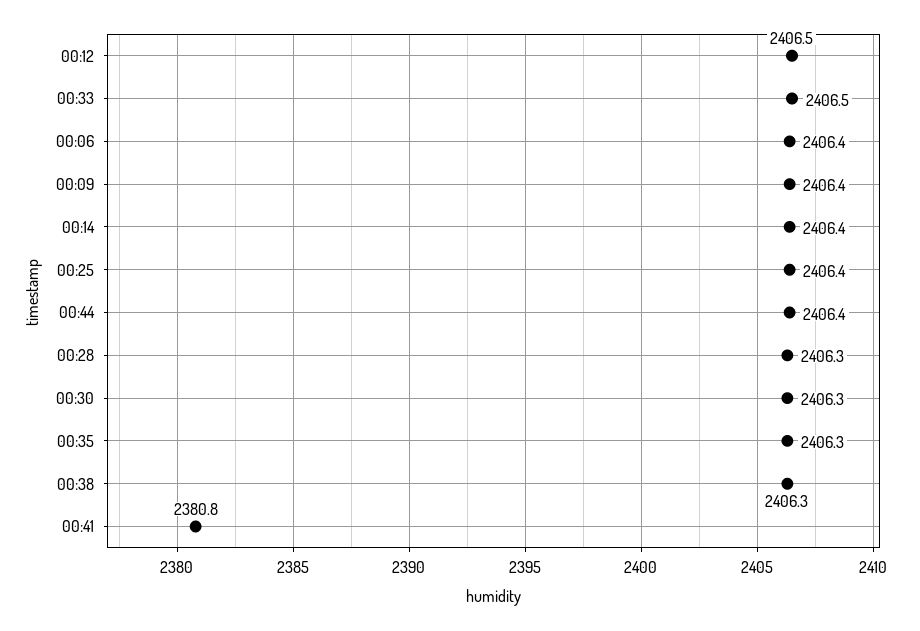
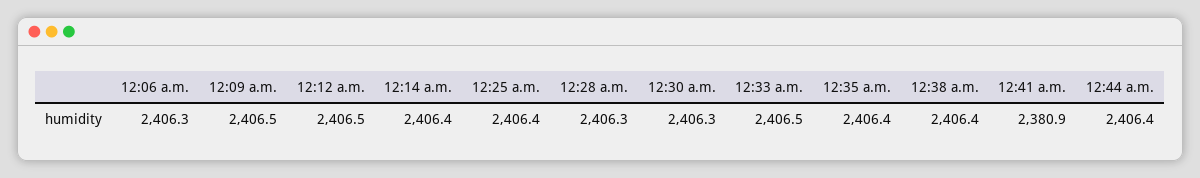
00:06: 2406.4 -> 2406.3
00:09: 2406.4 -> 2406.5
00:35: 2406.3 -> 2406.4
00:38: 2406.3 -> 2406.4
00:41: 2380.8 -> 2380.9

